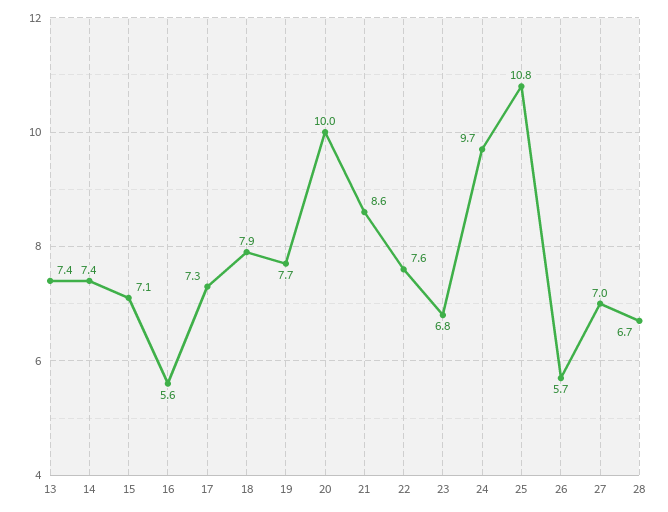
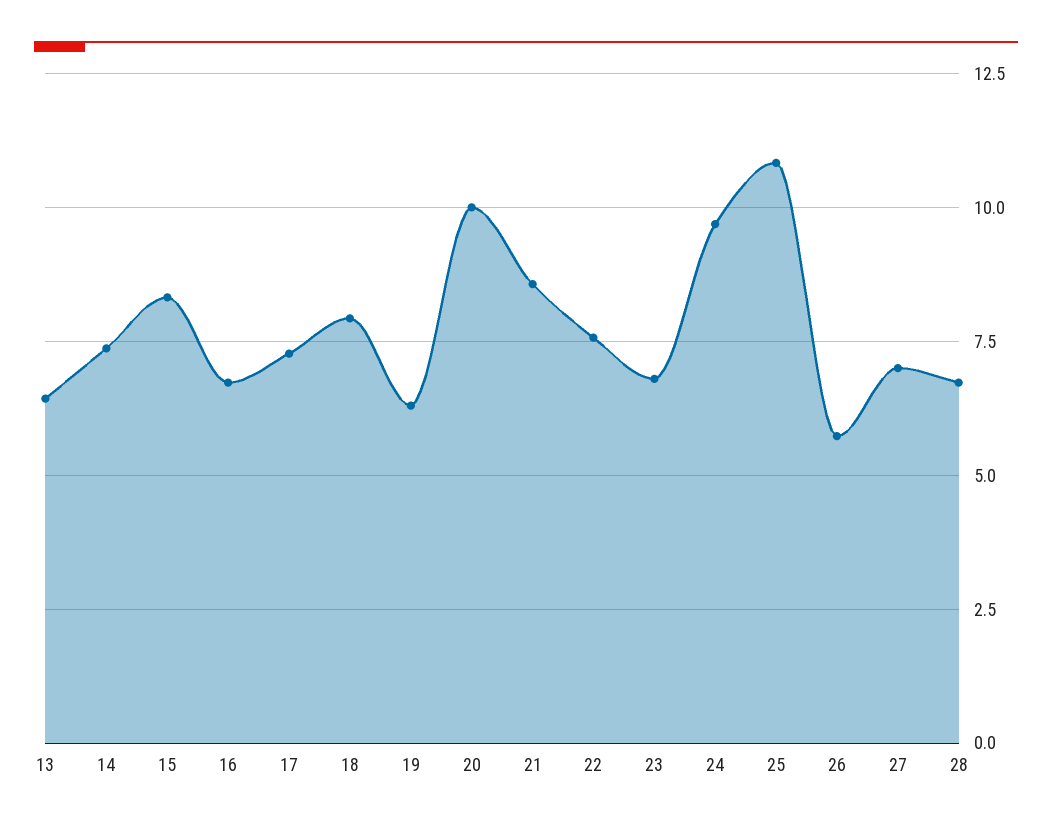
13: 7.4 -> 6.5
15: 7.1 -> 8.25
16: 5.6 -> 6.75
19: 7.7 -> 6.25

